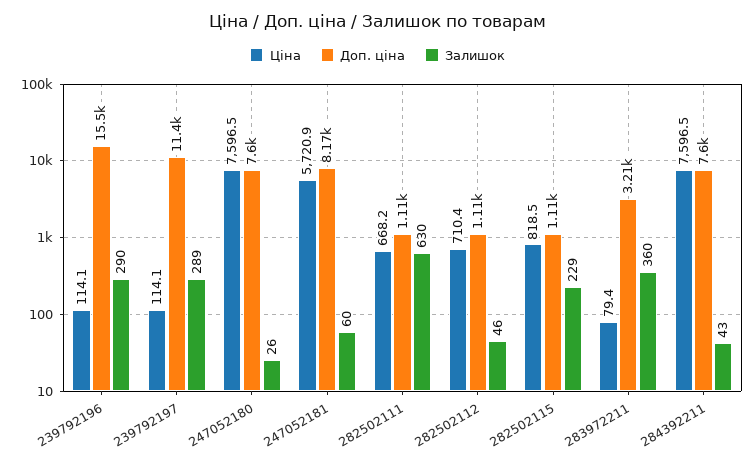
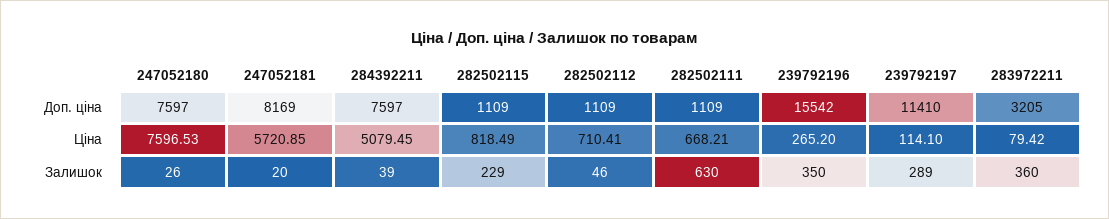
Ціна, 239792196: 114.1 -> 265.2
Залишок, 239792196: 290 -> 350
Залишок, 247052181: 60 -> 20
Ціна, 284392211: 7596.5 -> 5079.45
Залишок, 284392211: 43 -> 39

